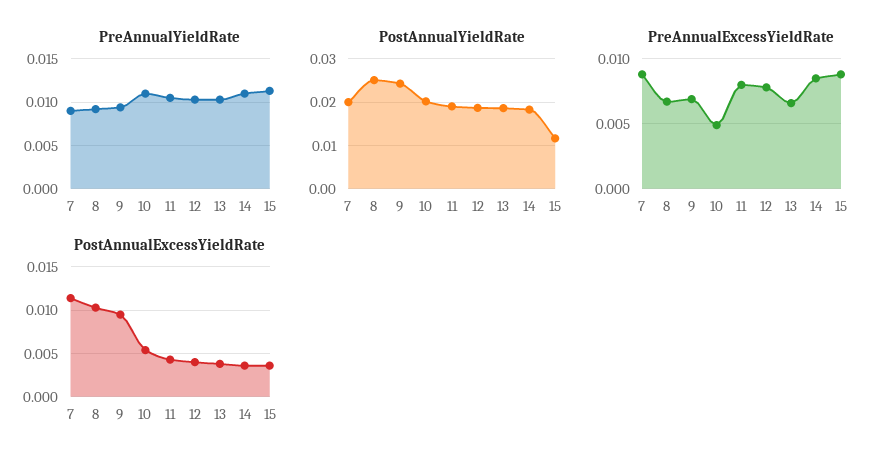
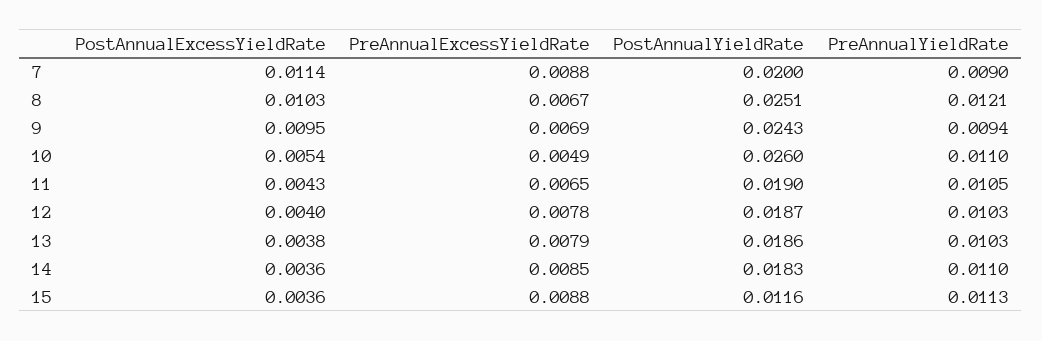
PreAnnualYieldRate, 8: 0.009 -> 0.0121
PostAnnualYieldRate, 10: 0.02 -> 0.026
PreAnnualExcessYieldRate, 11: 0.008 -> 0.0065
PreAnnualExcessYieldRate, 13: 0.0065 -> 0.0079

